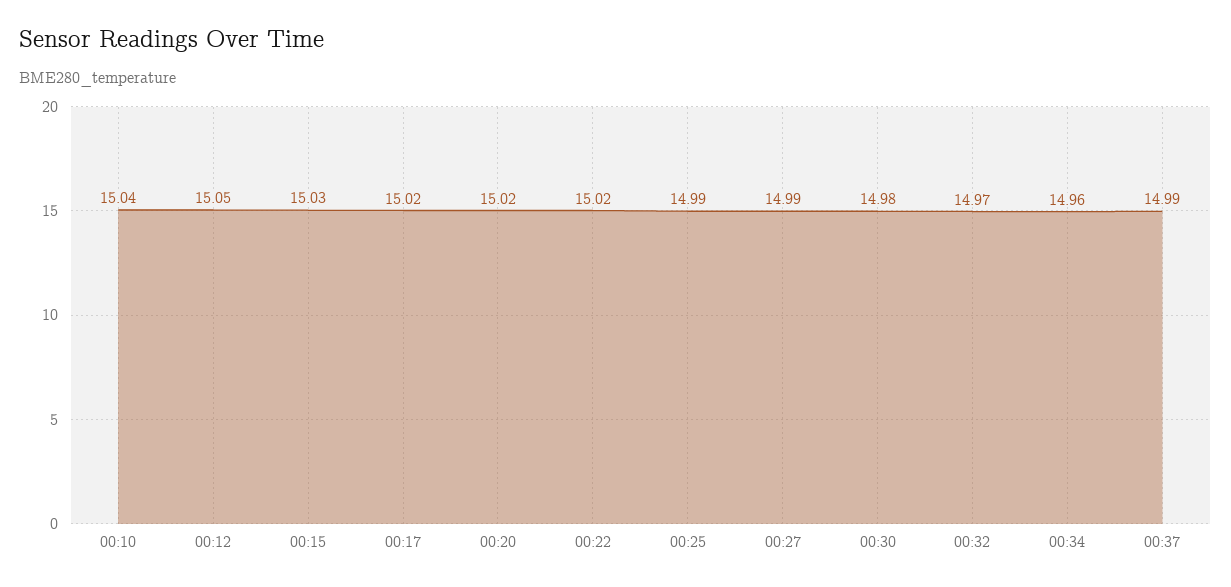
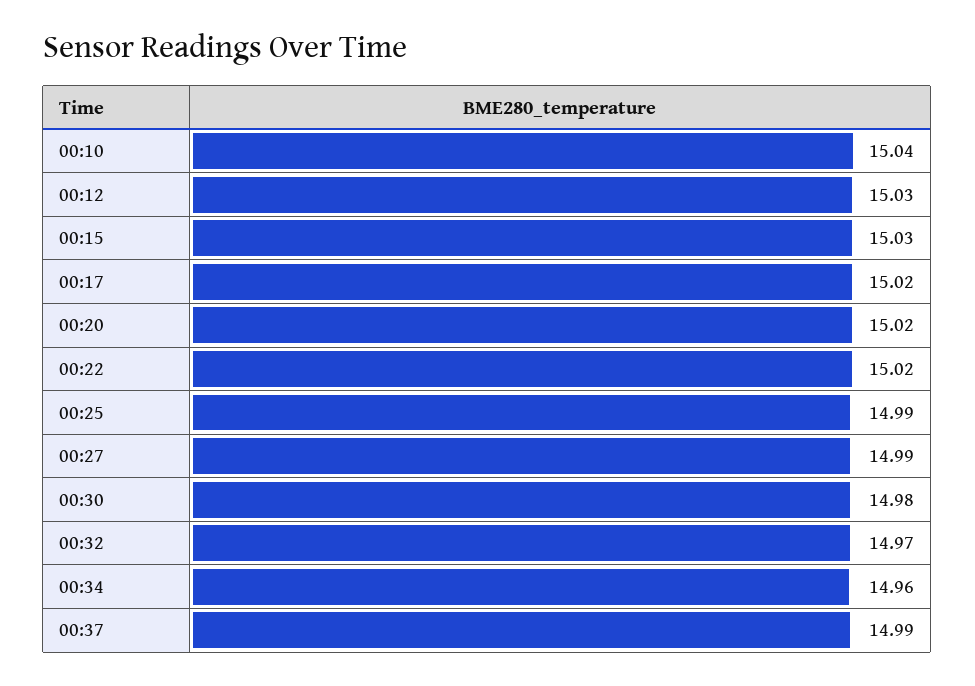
00:12: 15.05 -> 15.03

